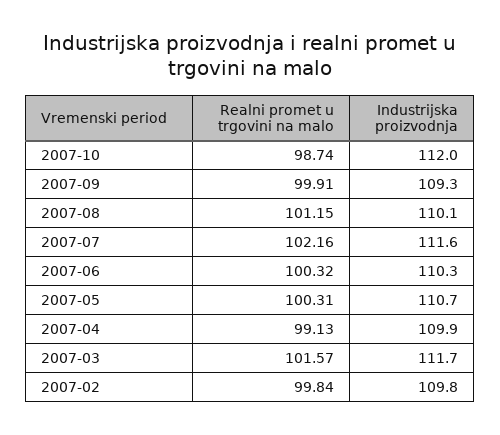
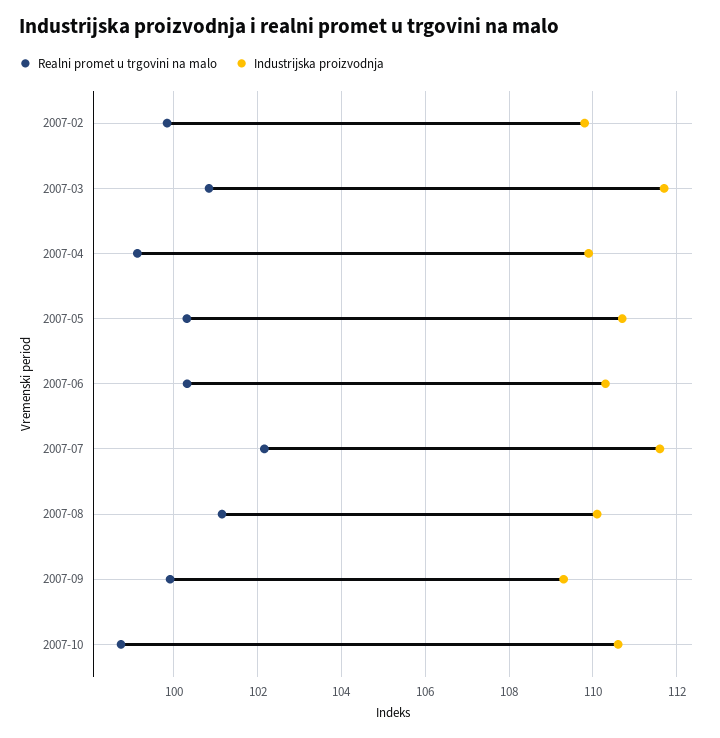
Industrijska proizvodnja, 2007-10: 112 -> 110.6
Realni promet u trgovini na malo, 2007-03: 101.57 -> 100.8

